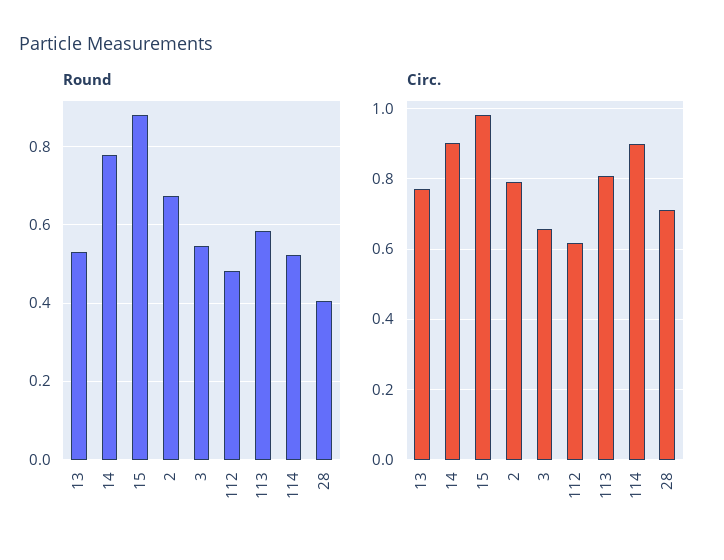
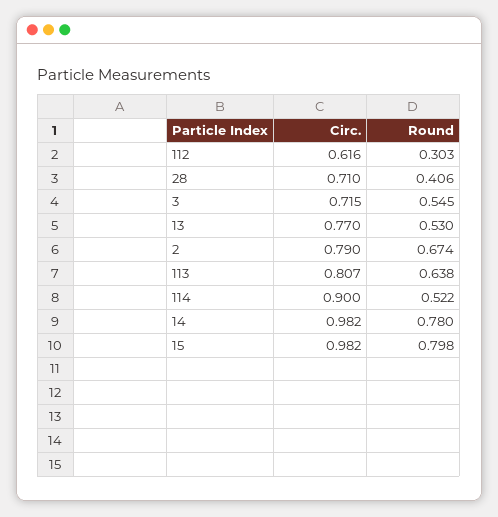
Round, 15: 0.88 -> 0.798
Round, 112: 0.48 -> 0.303
Round, 113: 0.58 -> 0.638
Circ., 14: 0.9 -> 0.982
Circ., 3: 0.66 -> 0.715

